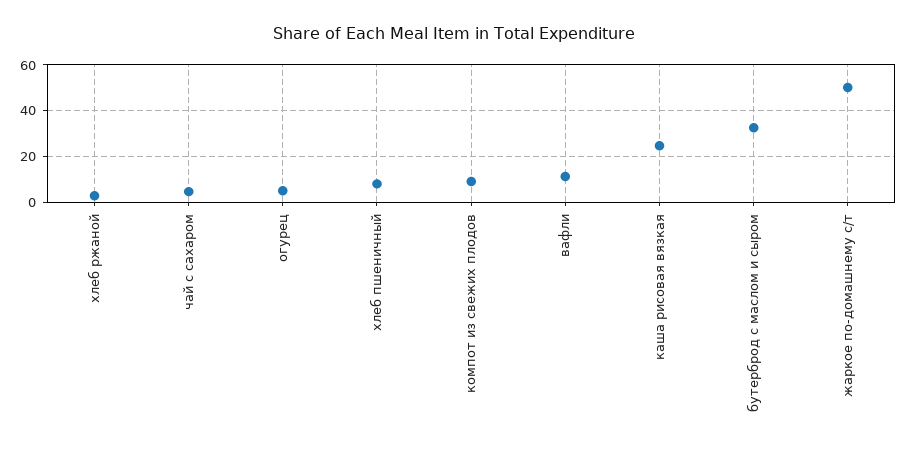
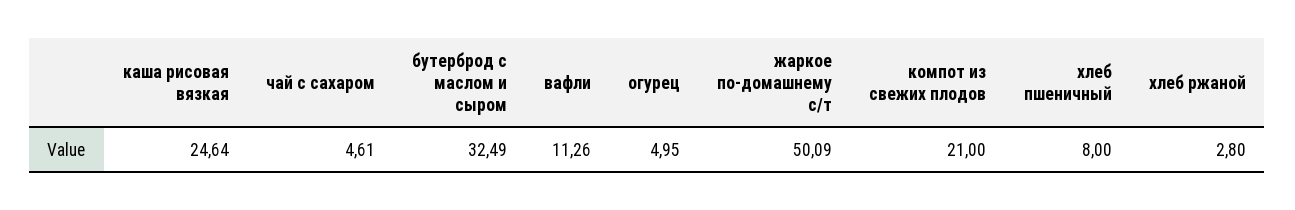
компот из свежих плодов: 10 -> 21

